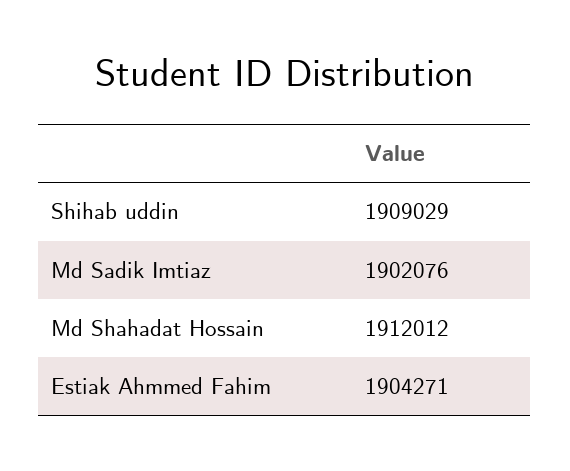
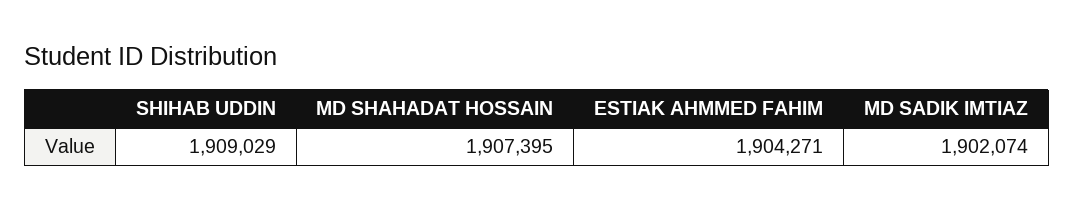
Md Sadik Imtiaz: 1902076 -> 1902074
Md Shahadat Hossain: 1912012 -> 1907395

